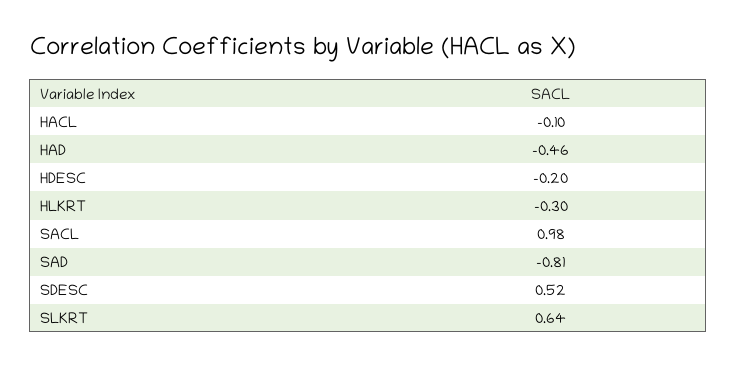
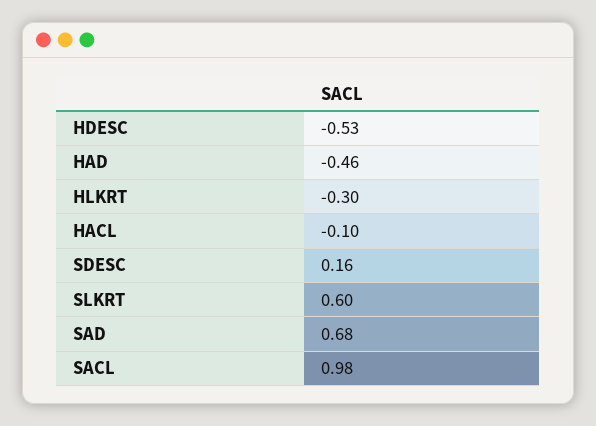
HDESC: -0.2 -> -0.53
SAD: -0.81 -> 0.68
SDESC: 0.52 -> 0.16
SLKRT: 0.64 -> 0.6

